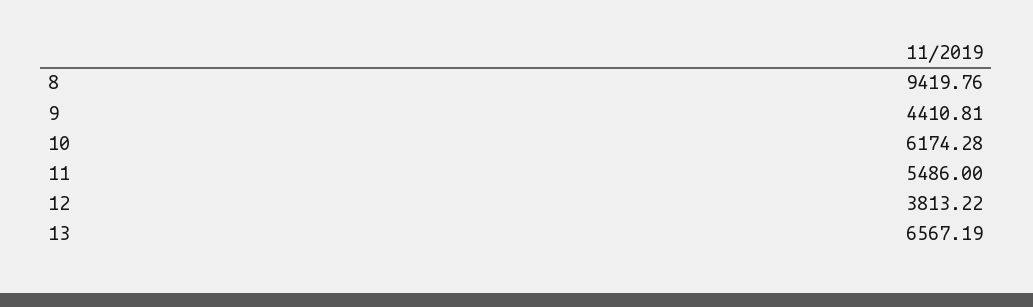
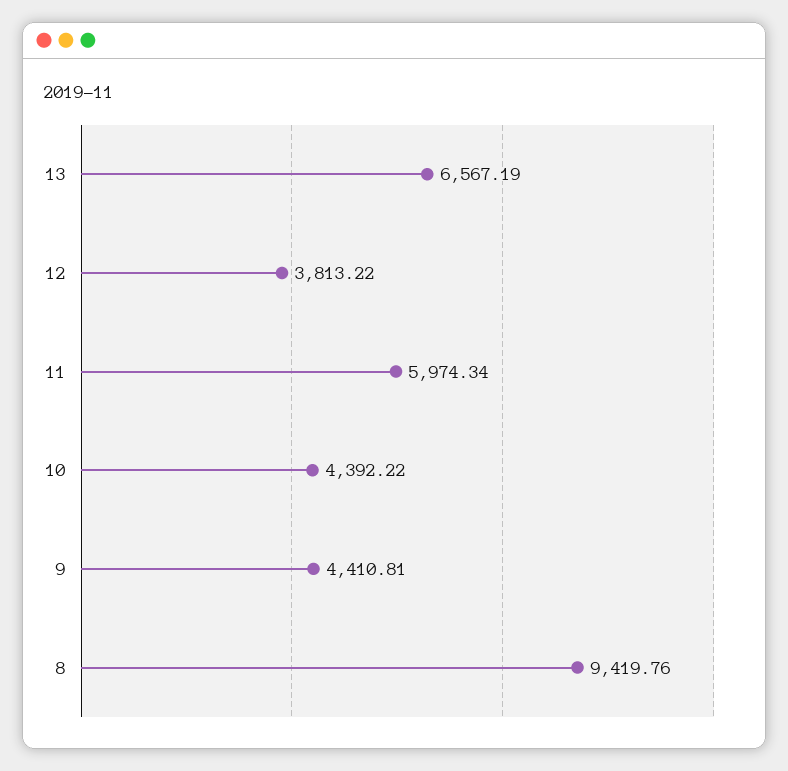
10: 6174.28 -> 4392.22
11: 5486 -> 5974.34

